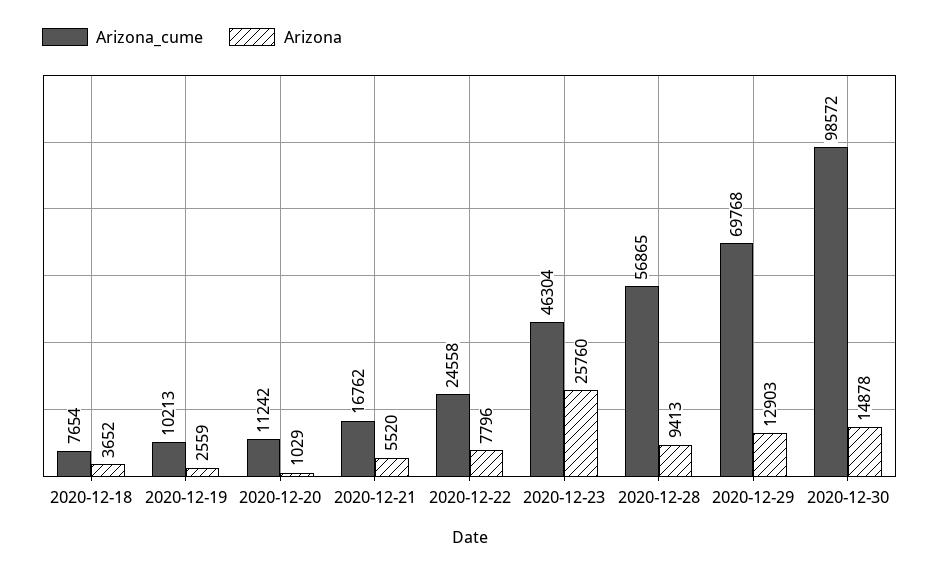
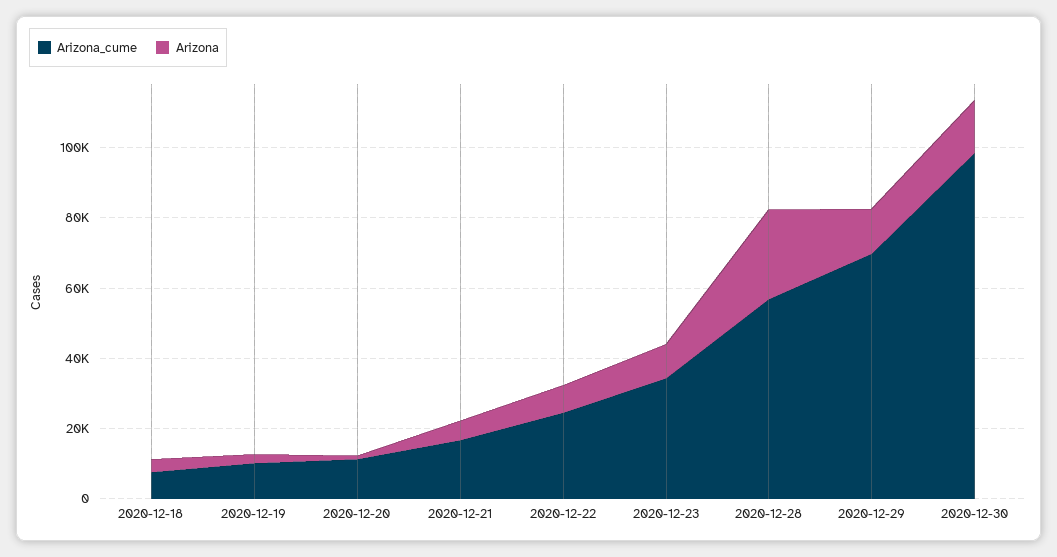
Arizona_cume, 2020-12-23: 46304 -> 35000
Arizona, 2020-12-23: 25760 -> 10000
Arizona, 2020-12-28: 9413 -> 25000

